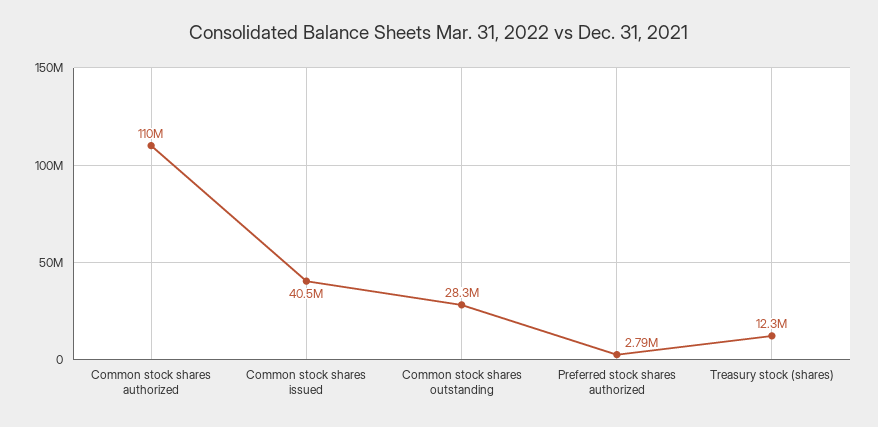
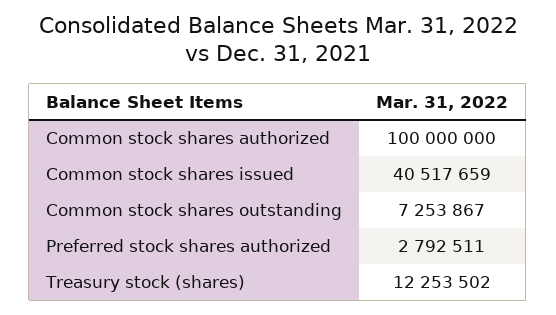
Common stock shares authorized: 110000000 -> 100000000
Common stock shares outstanding: 28300000 -> 7253867

